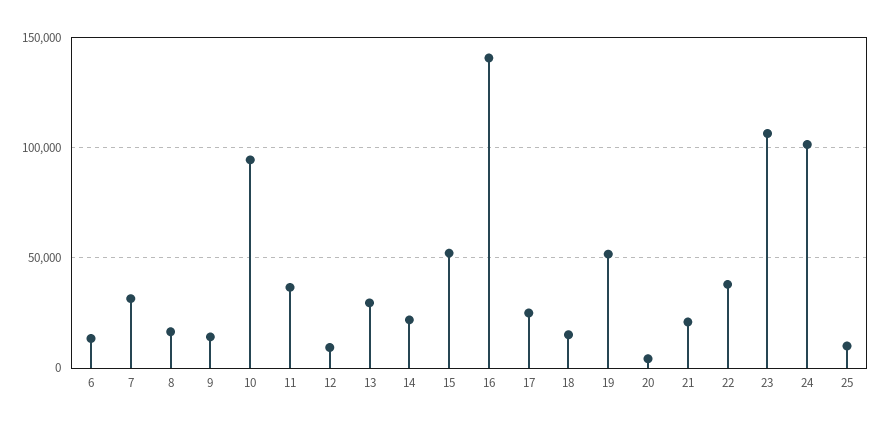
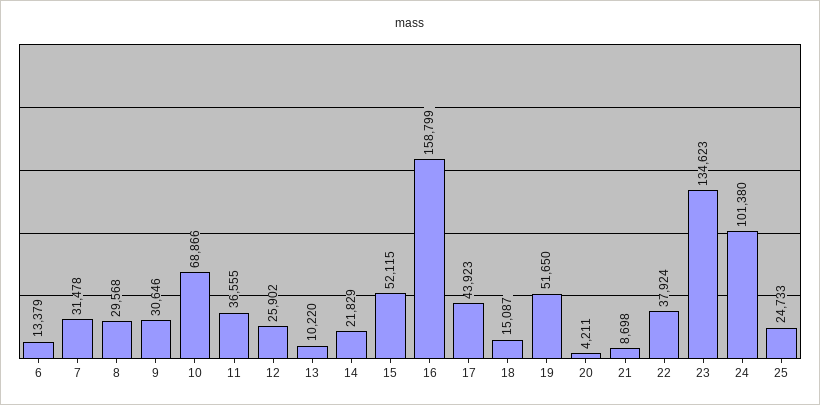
8: 15000 -> 29568
9: 15000 -> 30646
10: 95000 -> 68866
12: 10000 -> 25902
13: 30000 -> 10220
16: 140000 -> 158799
17: 25000 -> 43923
21: 20000 -> 8698
23: 105000 -> 134623
25: 10000 -> 24733

